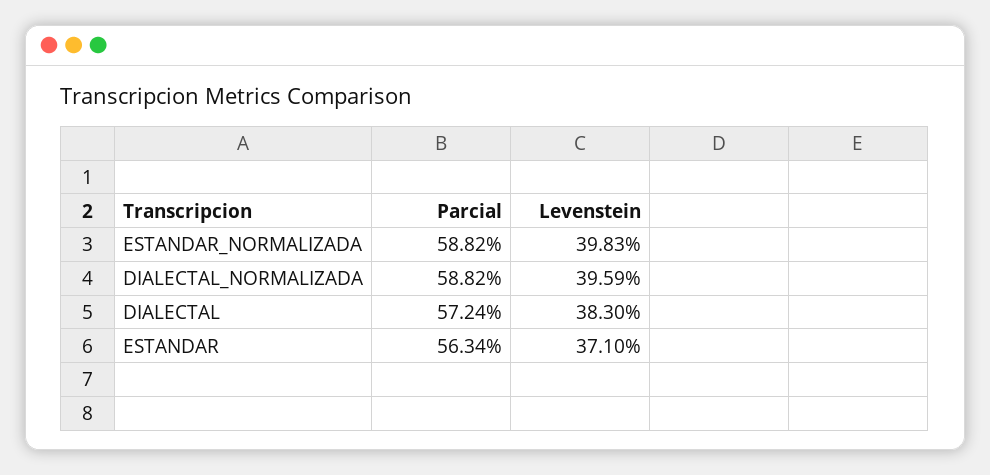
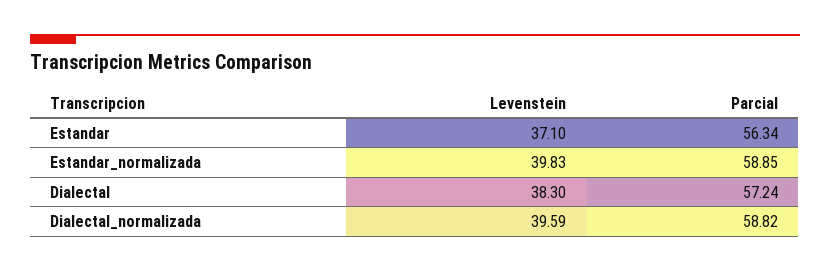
Parcial, ESTANDAR_NORMALIZADA: 58.82 -> 58.85

